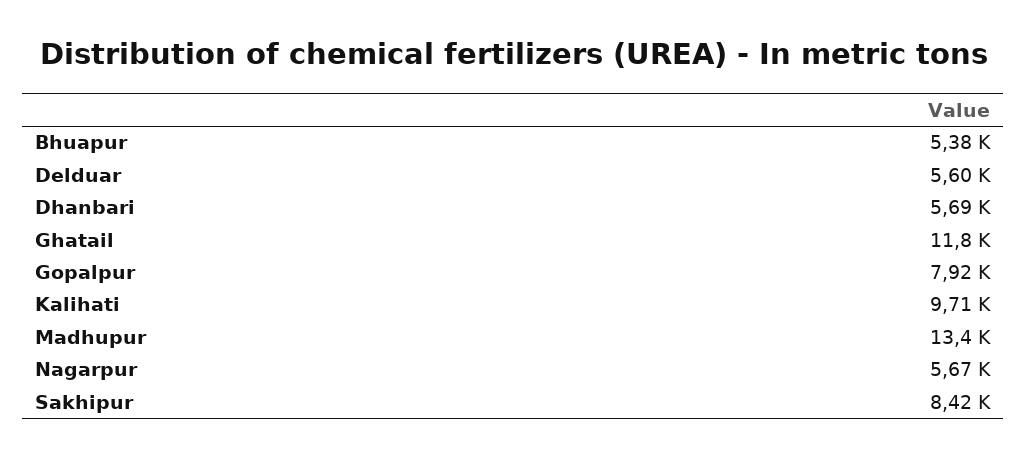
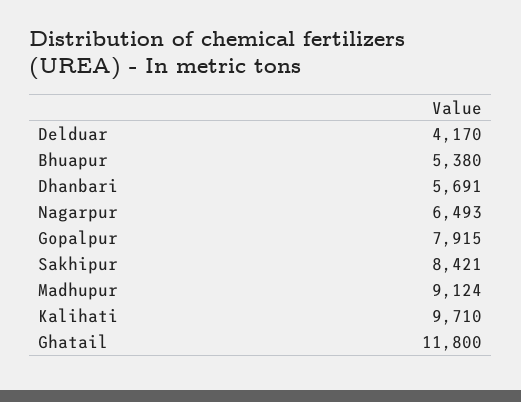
Delduar: 5600 -> 4170
Madhupur: 13400 -> 9124
Nagarpur: 5670 -> 6493

